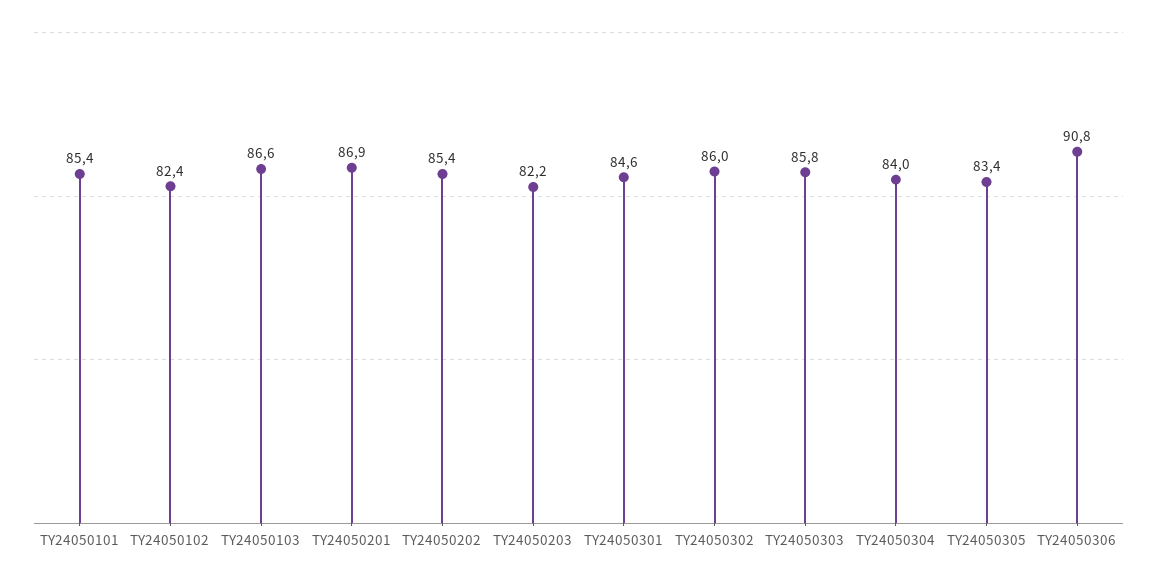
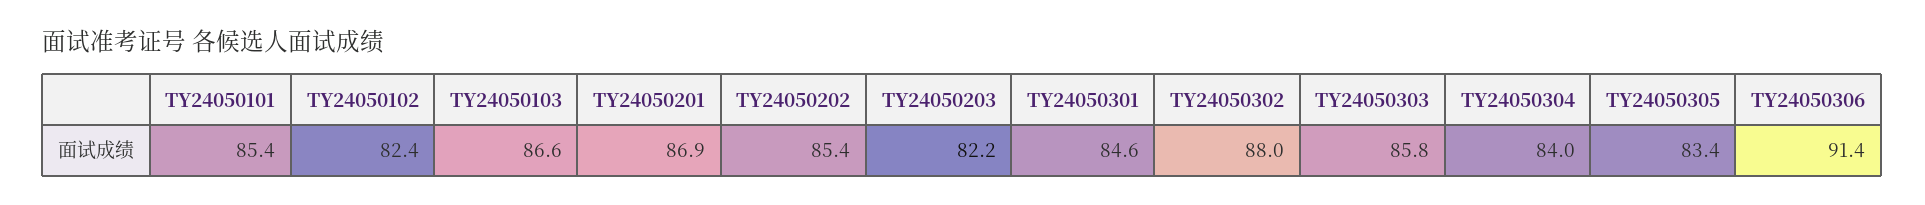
TY24050302: 86 -> 88
TY24050306: 90.8 -> 91.4

